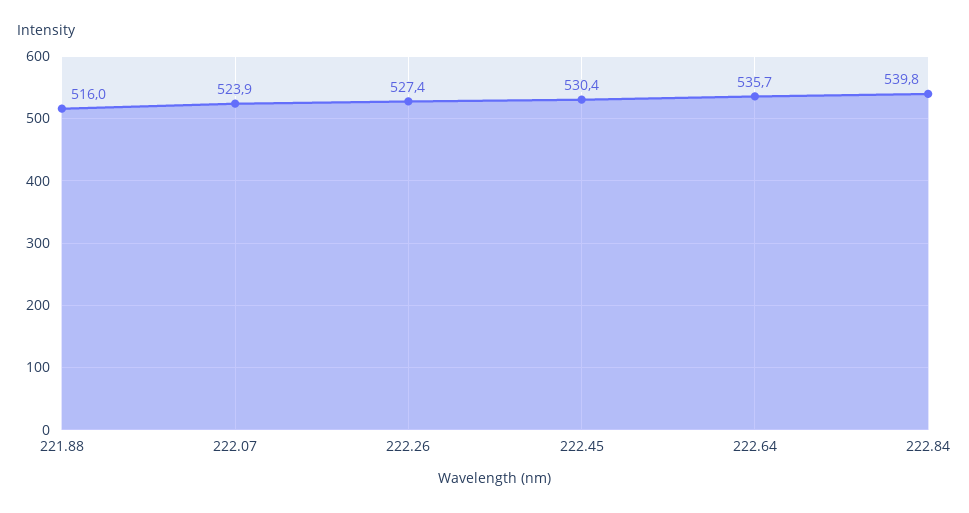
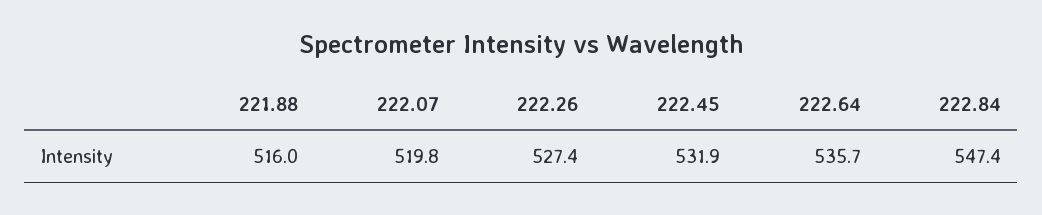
222.07: 523.9 -> 519.8
222.45: 530.4 -> 531.9
222.84: 539.8 -> 547.4

